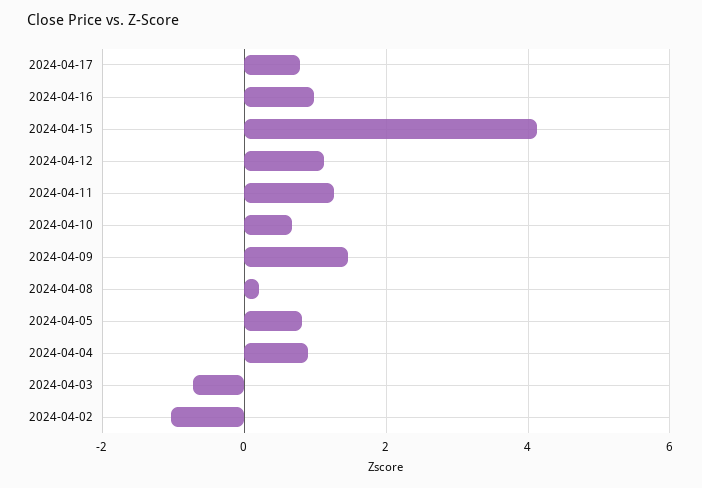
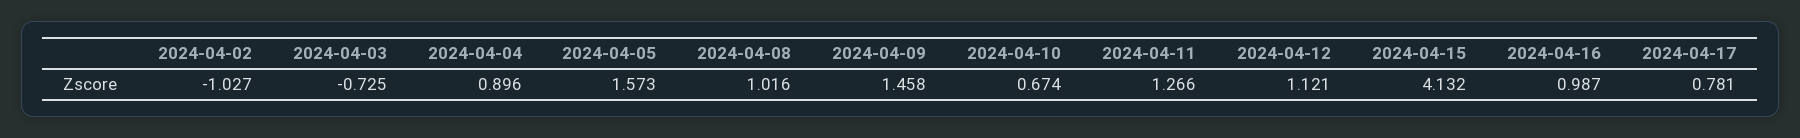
2024-04-08: 0.2 -> 1.016
2024-04-05: 0.8 -> 1.573

